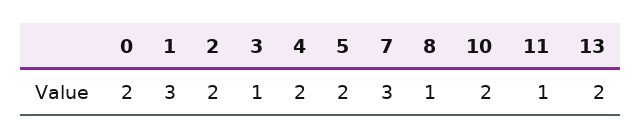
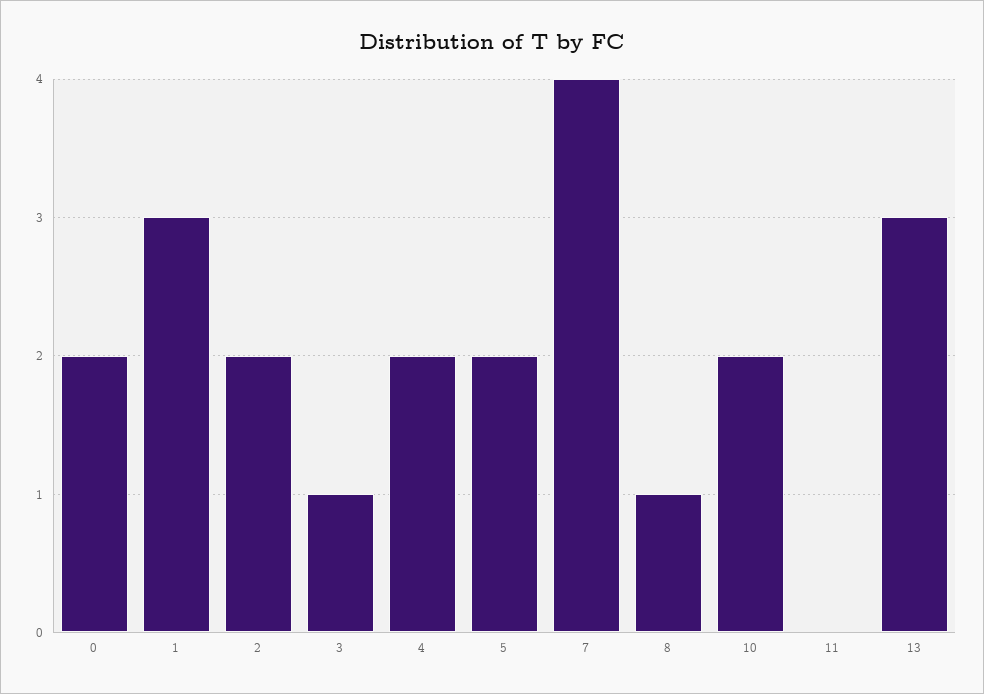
7: 3 -> 4
11: 1 -> 0
13: 2 -> 3

